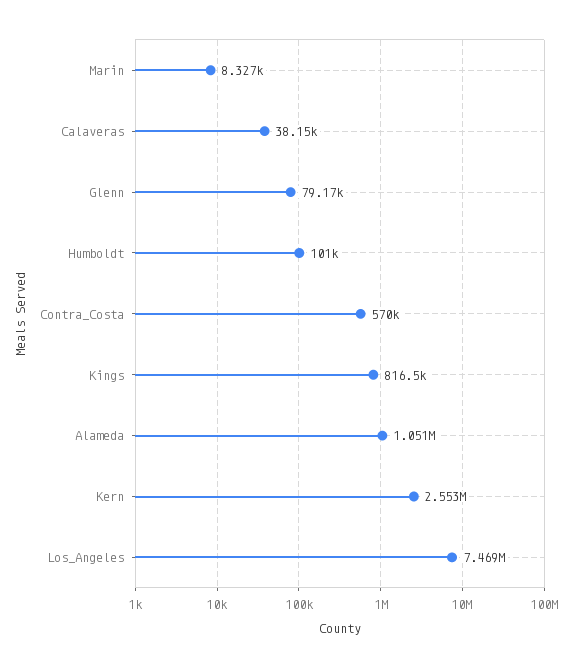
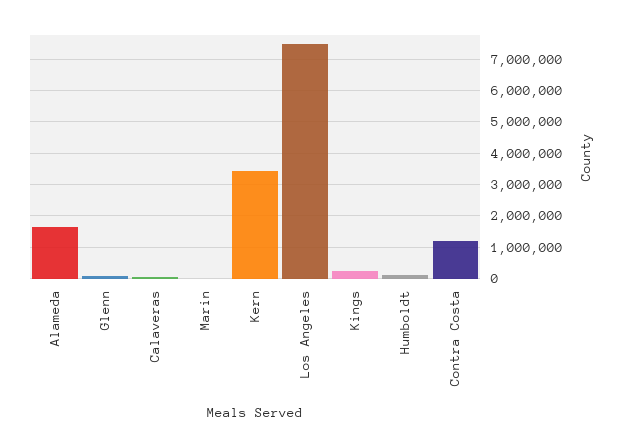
Contra_Costa: 570000 -> 1200000
Kings: 816500 -> 200000
Alameda: 1051000 -> 1600000
Kern: 2553000 -> 3400000

